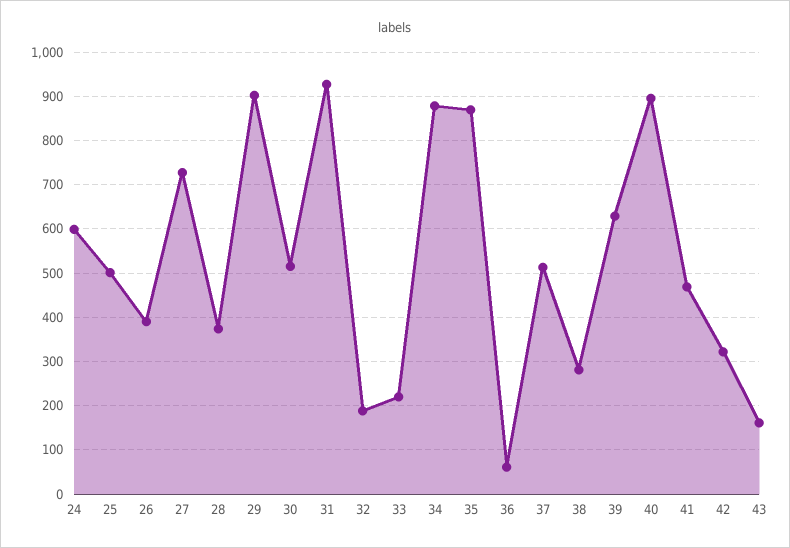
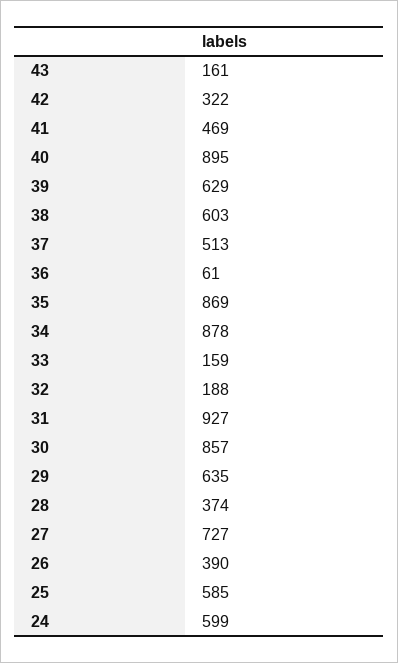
25: 500 -> 585
29: 900 -> 635
30: 520 -> 857
33: 220 -> 159
38: 280 -> 603

